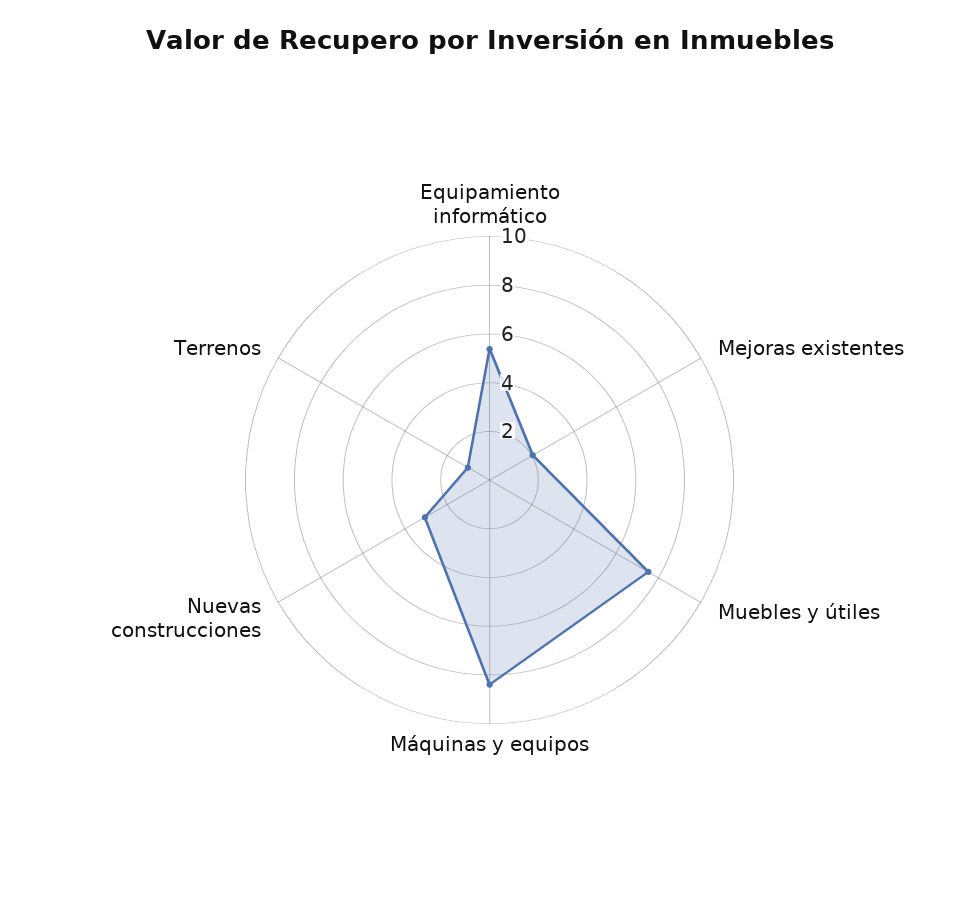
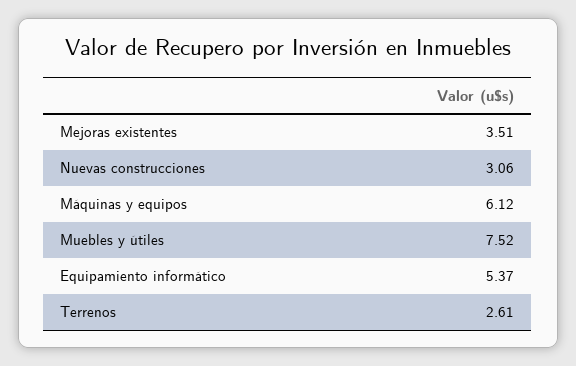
Mejoras existentes: 2 -> 3.51
Máquinas y equipos: 8.5 -> 6.12
Terrenos: 1 -> 2.61

